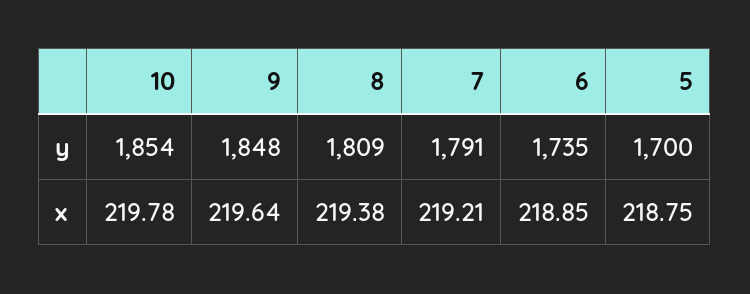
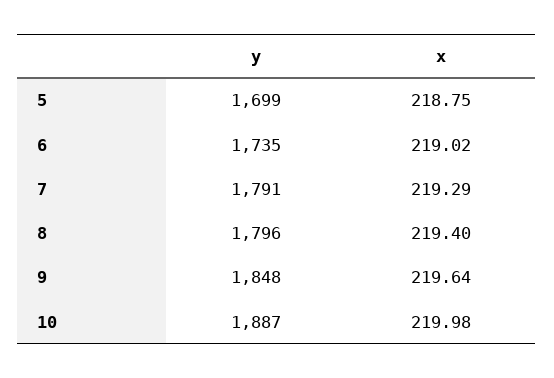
10, y: 1854 -> 1887
8, y: 1809 -> 1796
5, y: 1700 -> 1699
10, x: 219.78 -> 219.98
8, x: 219.38 -> 219.4
7, x: 219.21 -> 219.29
6, x: 218.85 -> 219.02

